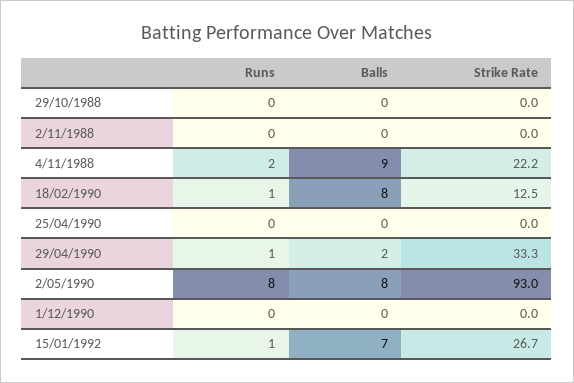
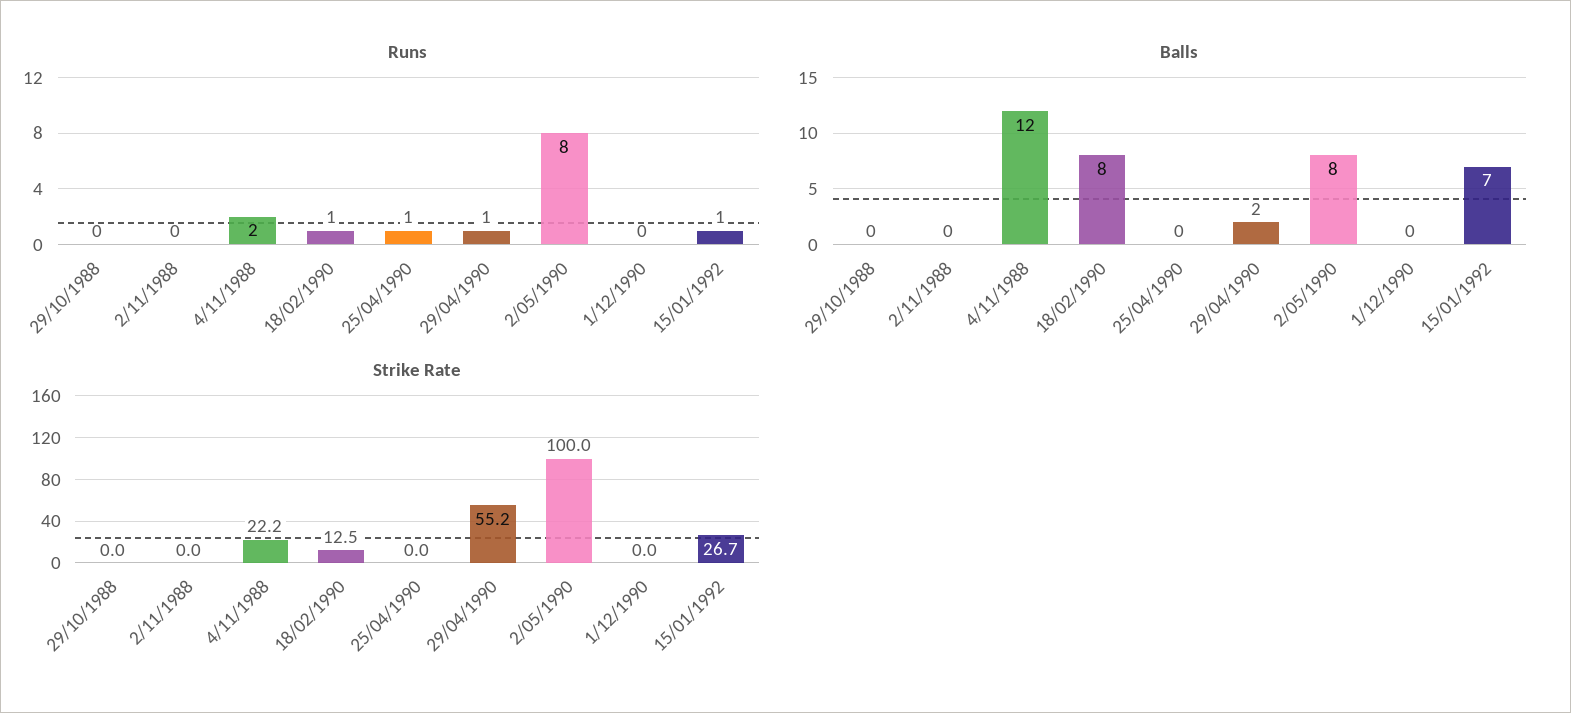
Balls, 4/11/1988: 9 -> 12
Runs, 25/04/1990: 0 -> 1
Strike Rate, 29/04/1990: 33.3 -> 55.2
Strike Rate, 2/05/1990: 93 -> 100

